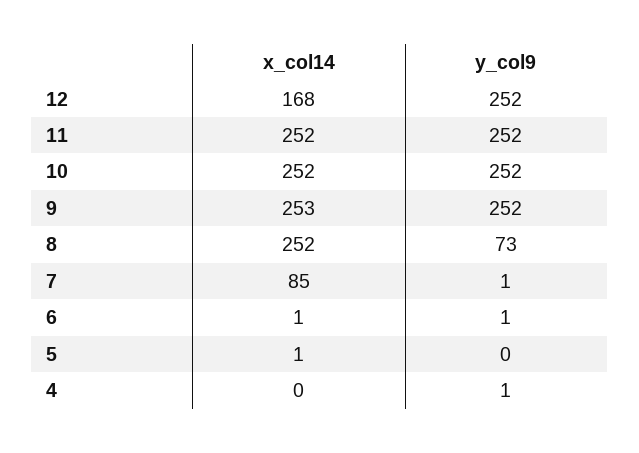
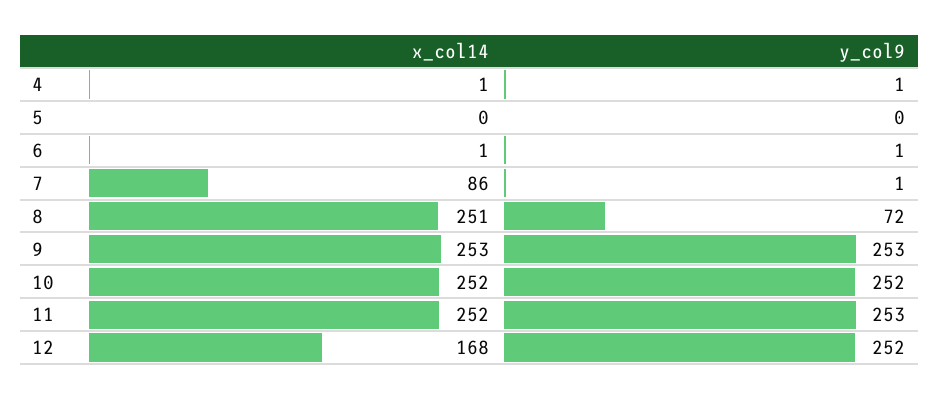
y_col9, 11: 252 -> 253
y_col9, 9: 252 -> 253
x_col14, 8: 252 -> 251
y_col9, 8: 73 -> 72
x_col14, 7: 85 -> 86
x_col14, 5: 1 -> 0
x_col14, 4: 0 -> 1

